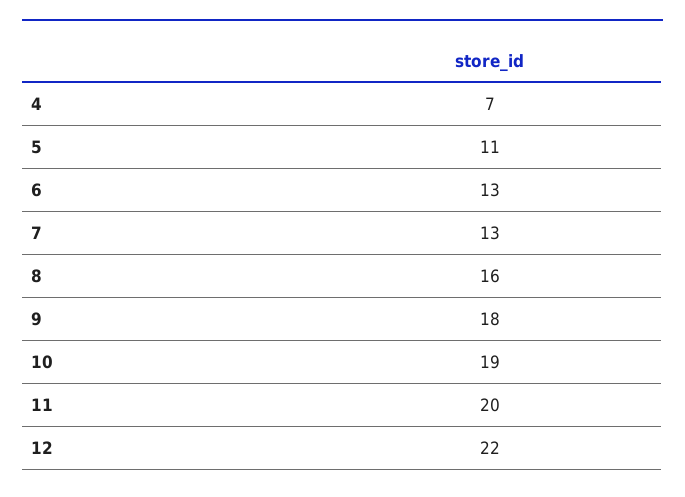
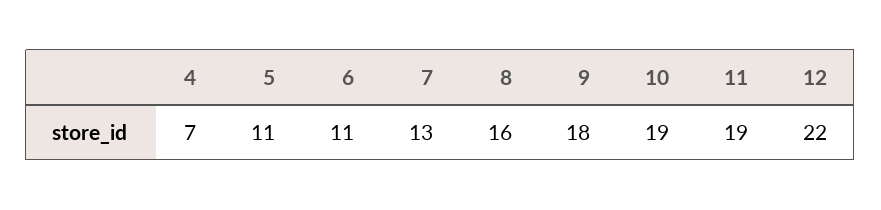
6: 13 -> 11
11: 20 -> 19

